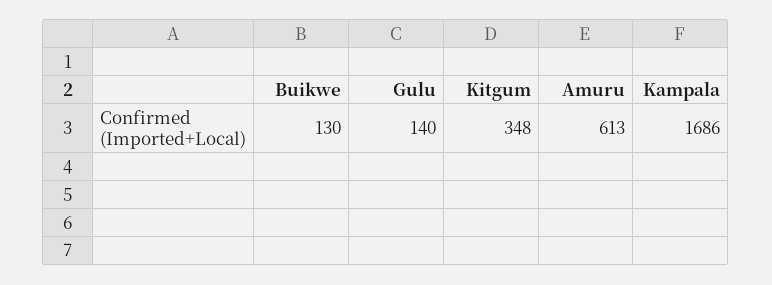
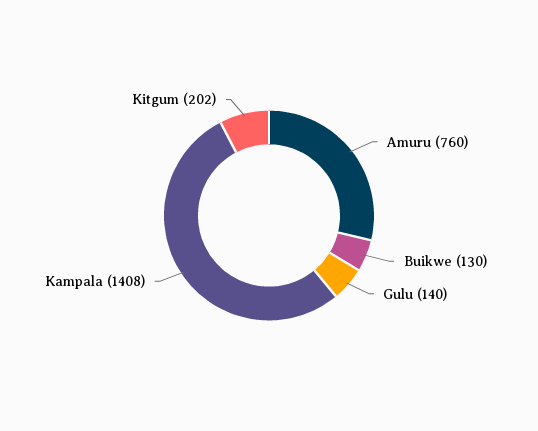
Kitgum: 348 -> 202
Amuru: 613 -> 760
Kampala: 1686 -> 1408

